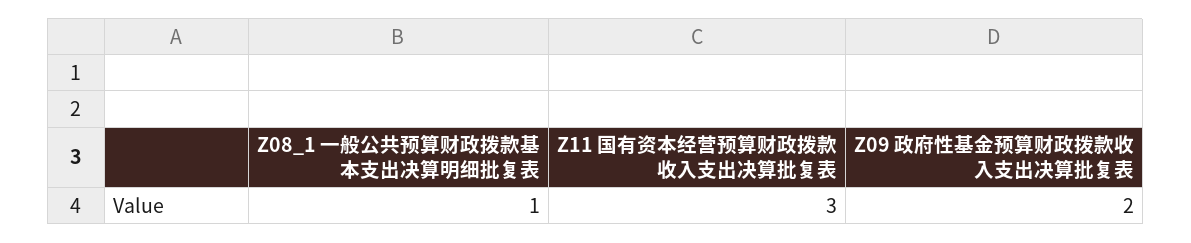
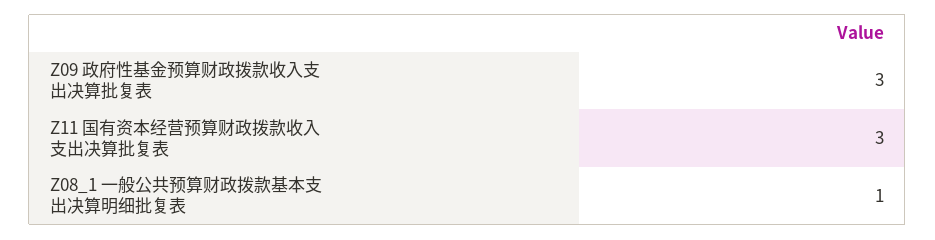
Z09 政府性基金预算财政拨款收入支出决算批复表: 2 -> 3

